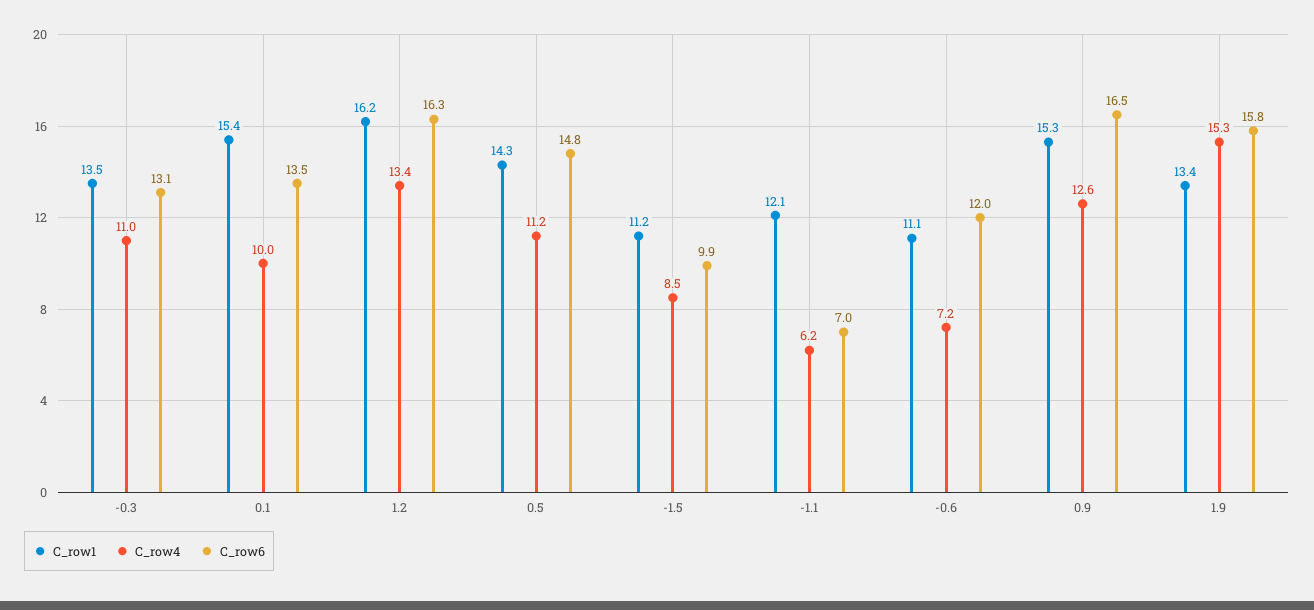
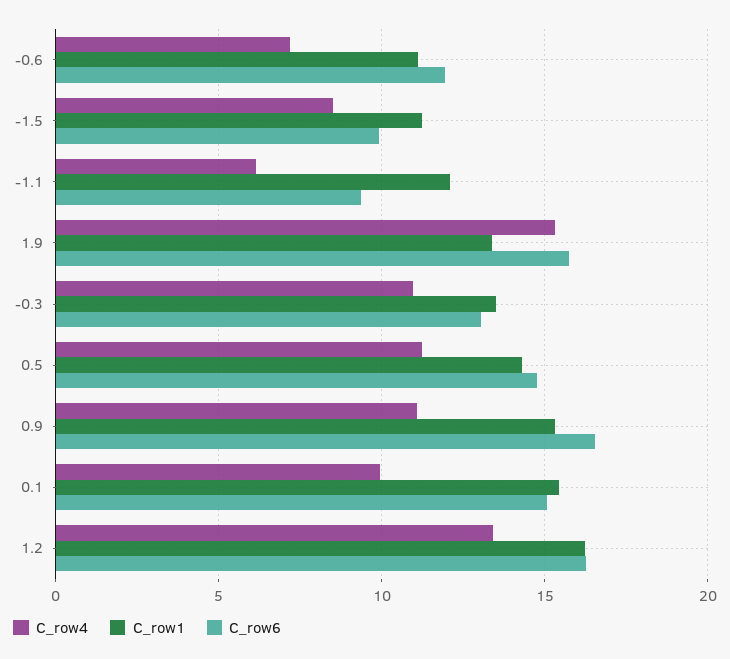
C_row6, 0.1: 13.5 -> 15
C_row6, -1.1: 7 -> 9.5
C_row4, 0.9: 12.6 -> 11

